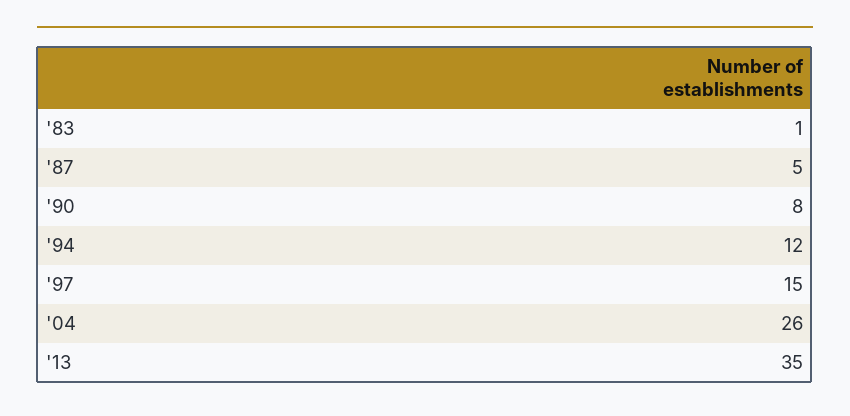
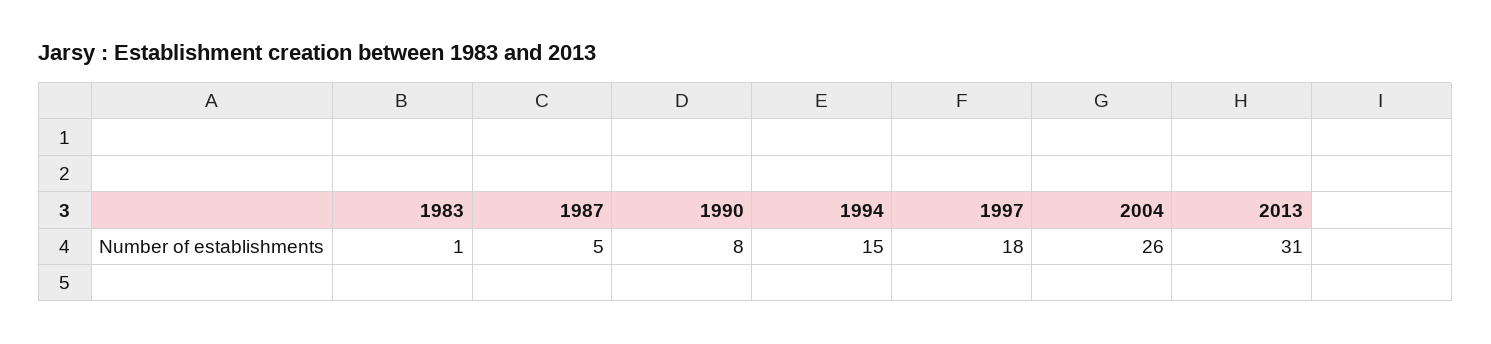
'94: 12 -> 15
'97: 15 -> 18
'13: 35 -> 31

